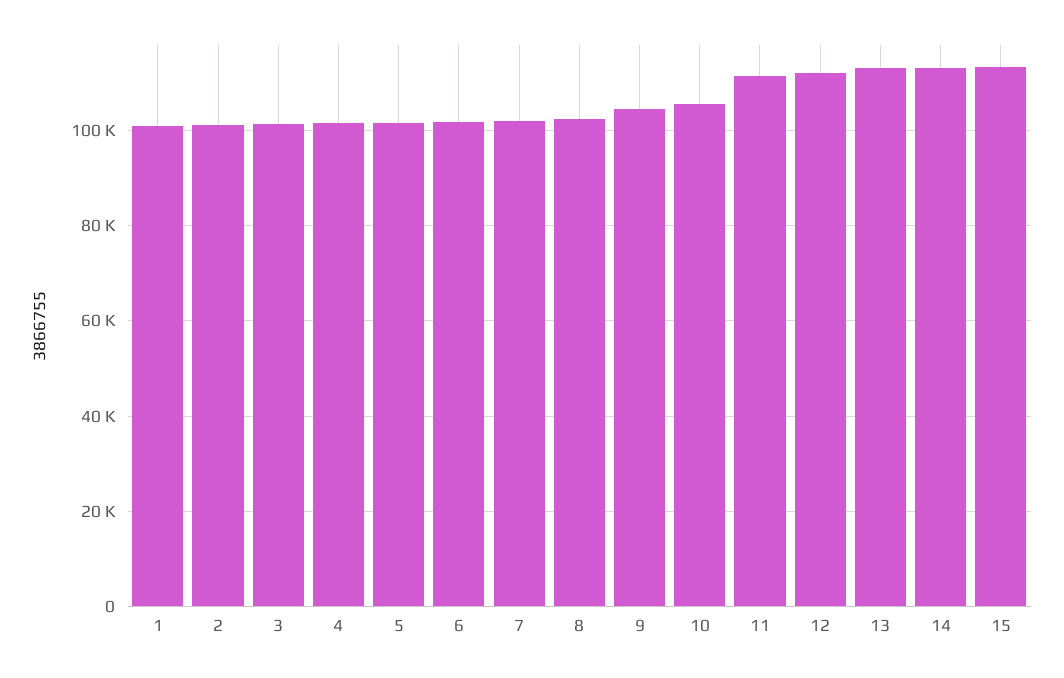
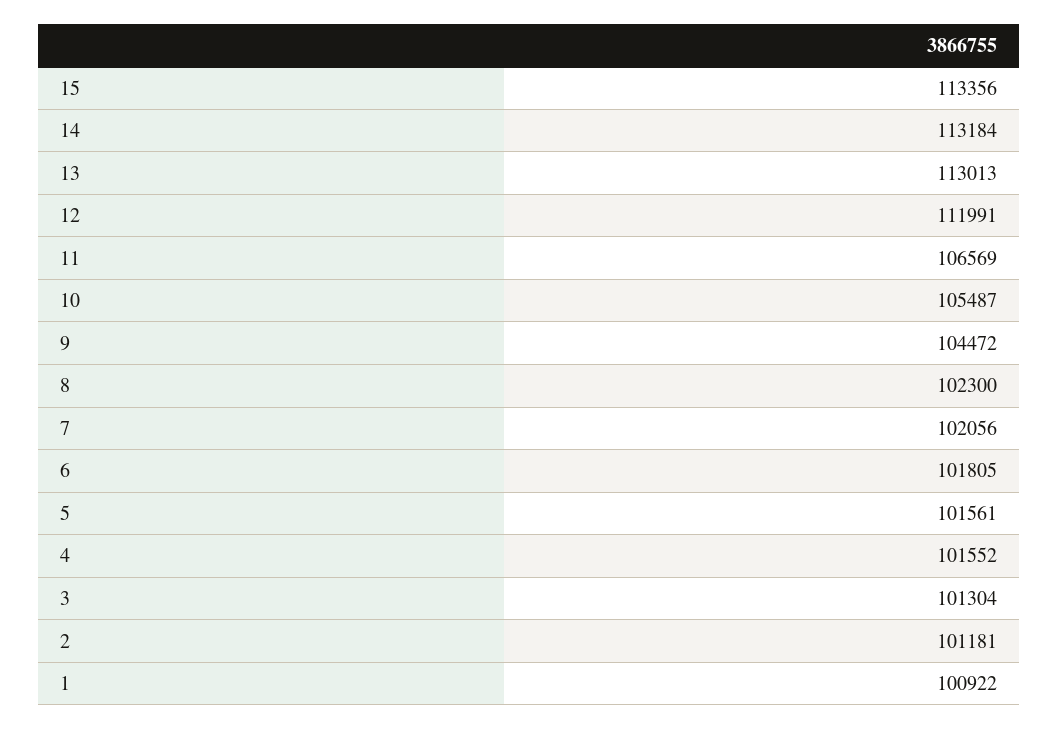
11: 112000 -> 106569

